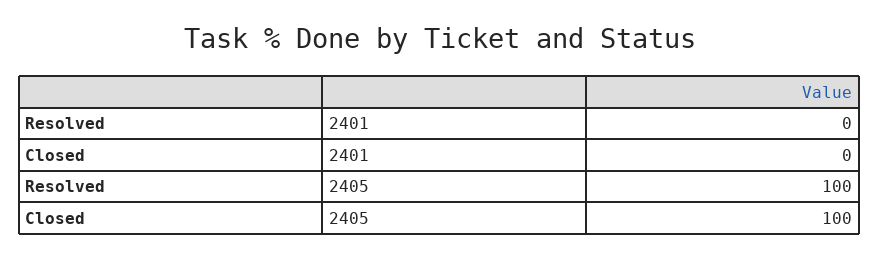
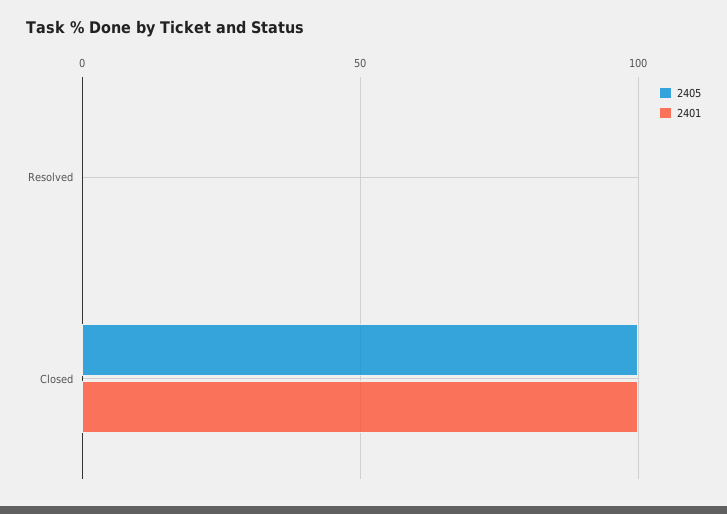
2401, Closed: 0 -> 100
2405, Resolved: 100 -> 0

